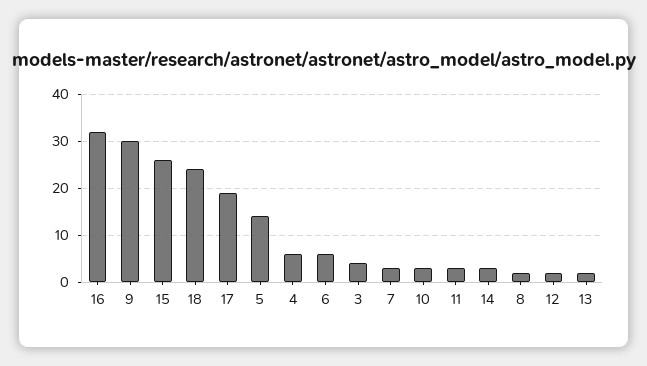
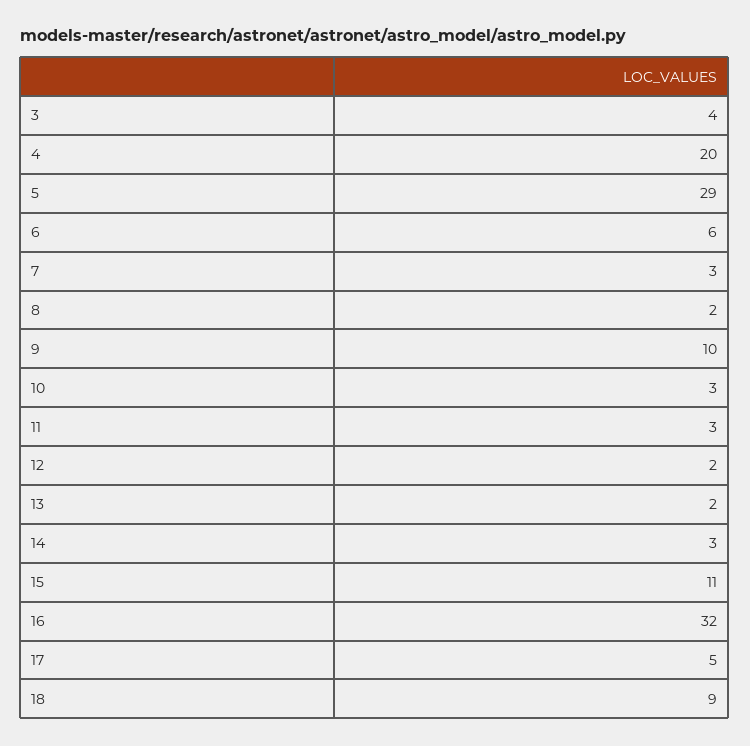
9: 30 -> 10
15: 25 -> 11
18: 25 -> 9
17: 20 -> 5
5: 15 -> 29
4: 5 -> 20

